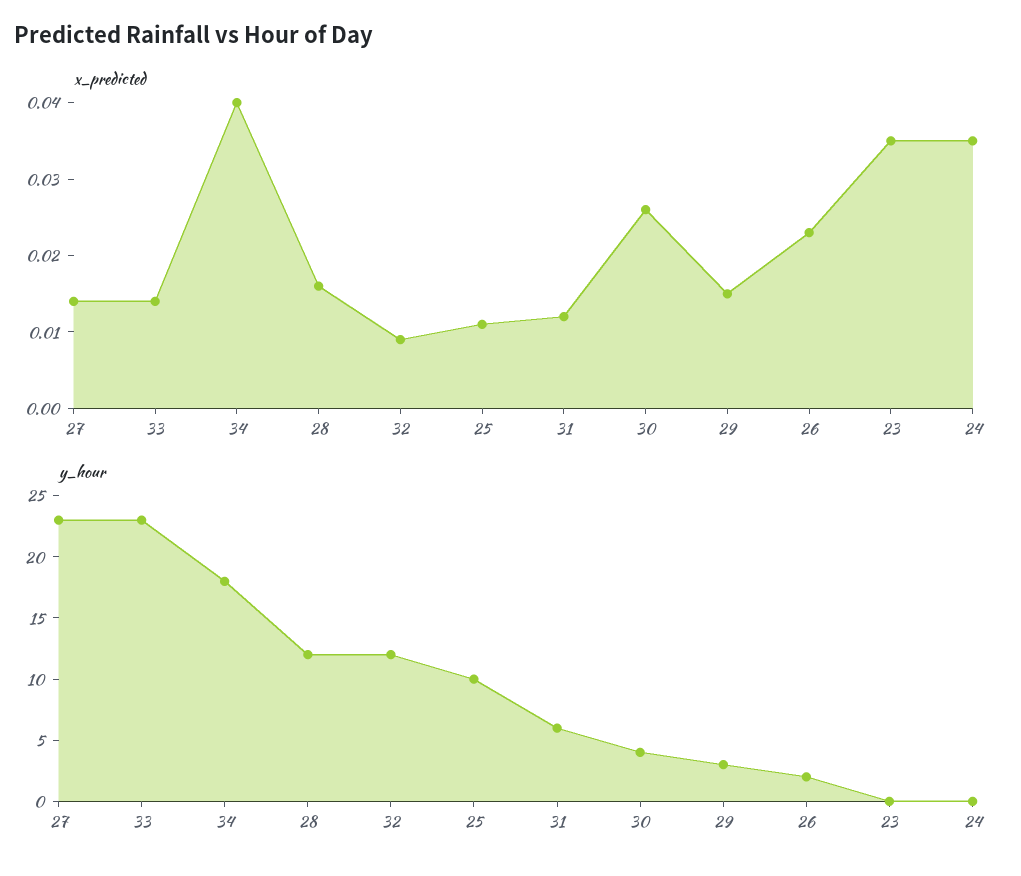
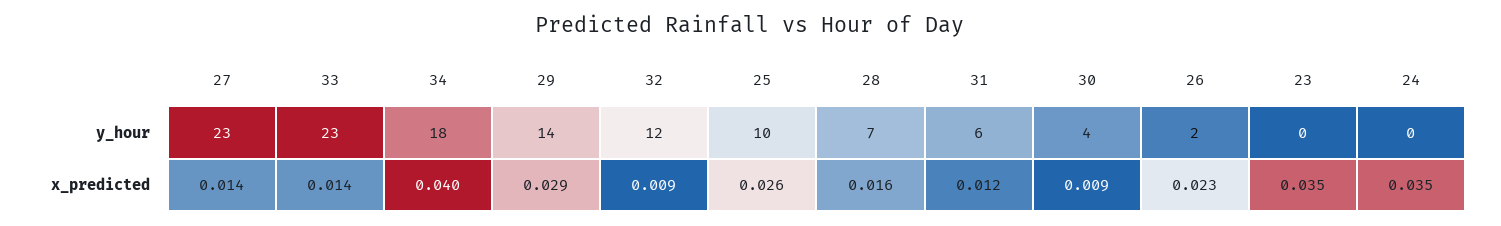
x_predicted, 25: 0.01 -> 0.026
x_predicted, 30: 0.025 -> 0.009
x_predicted, 29: 0.015 -> 0.029
y_hour, 28: 12 -> 7
y_hour, 29: 3 -> 14

